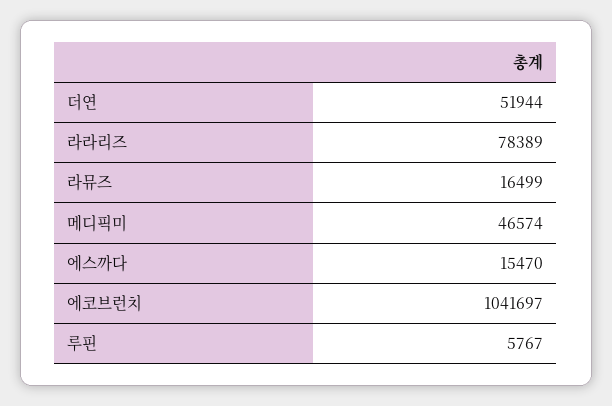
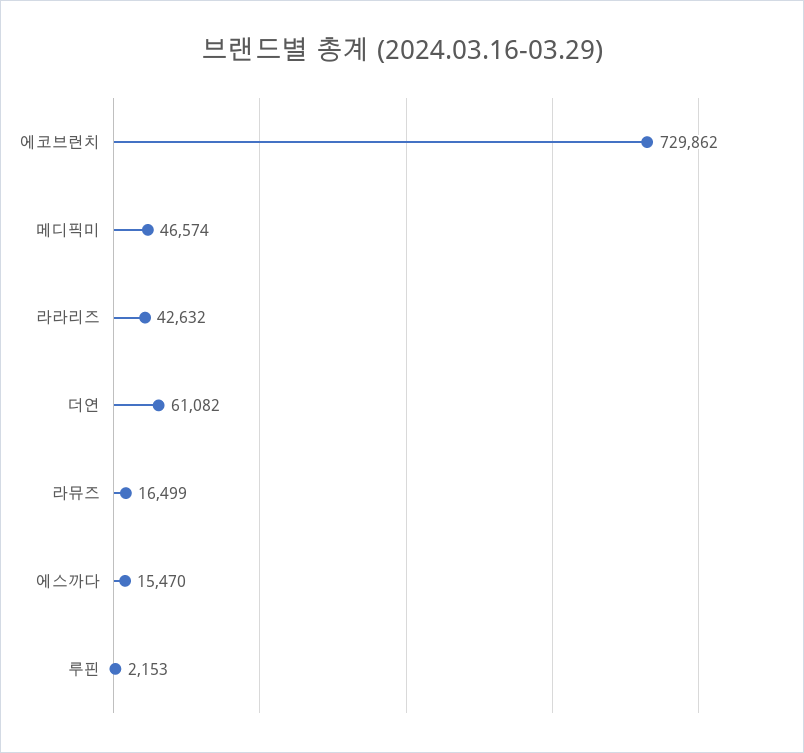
더연: 51944 -> 61082
라라리즈: 78389 -> 42632
에코브런치: 1041697 -> 729862
루핀: 5767 -> 2153

